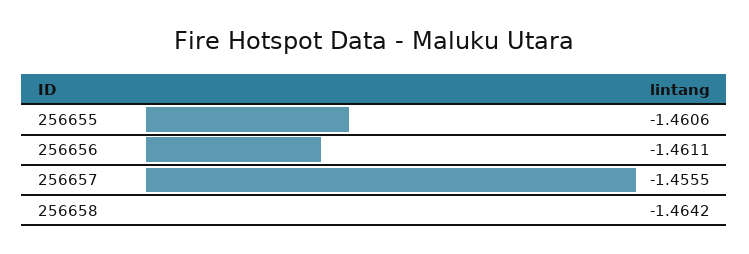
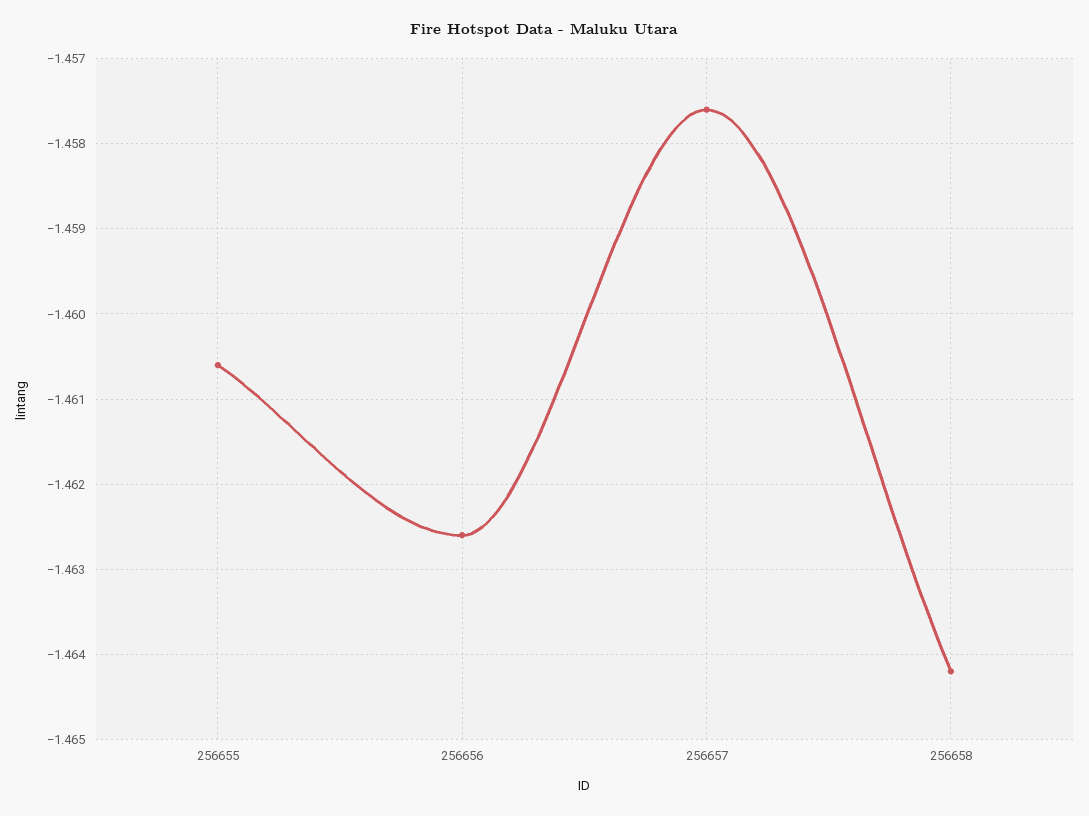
256656: -1.4611 -> -1.4626
256657: -1.4555 -> -1.4576

